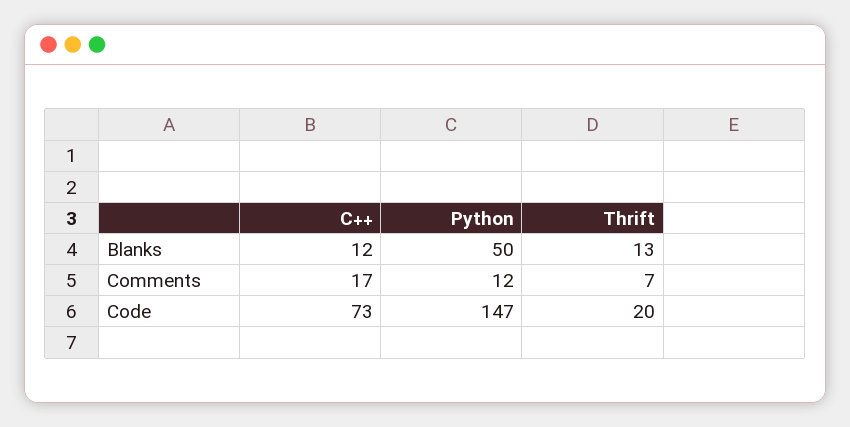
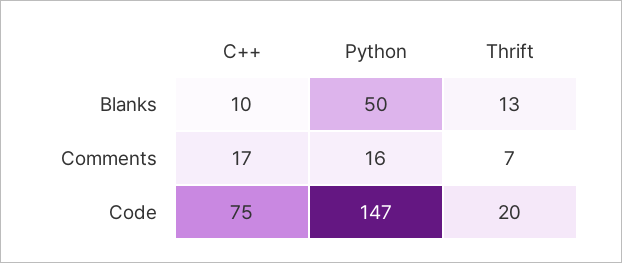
C++, Blanks: 12 -> 10
Python, Comments: 12 -> 16
C++, Code: 73 -> 75

